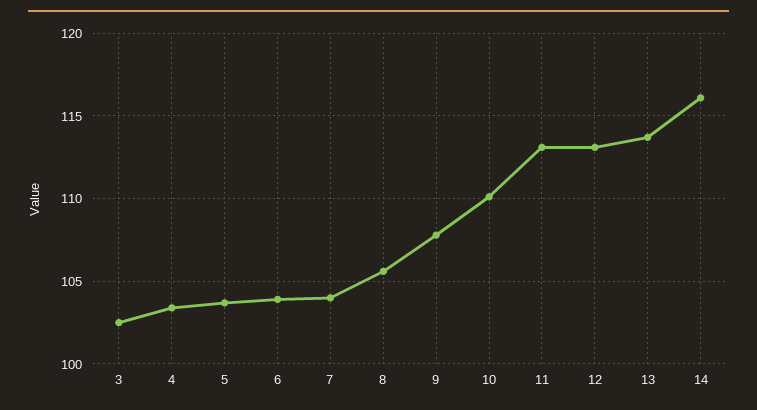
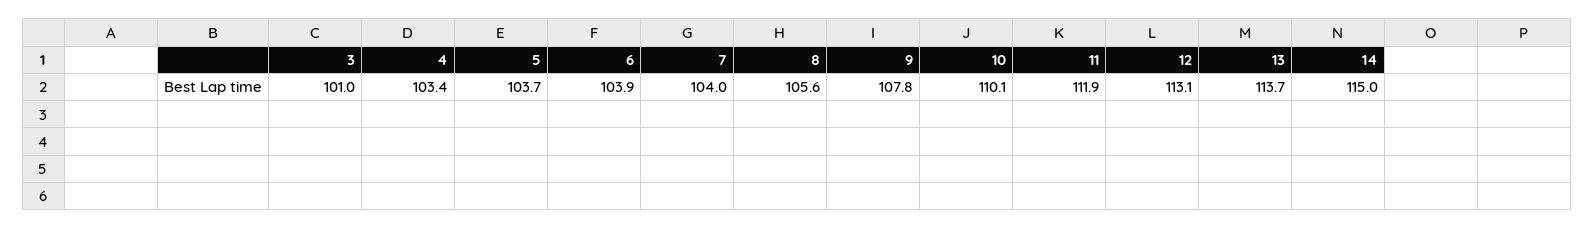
3: 102.5 -> 101
11: 113 -> 111.9
14: 116 -> 115

